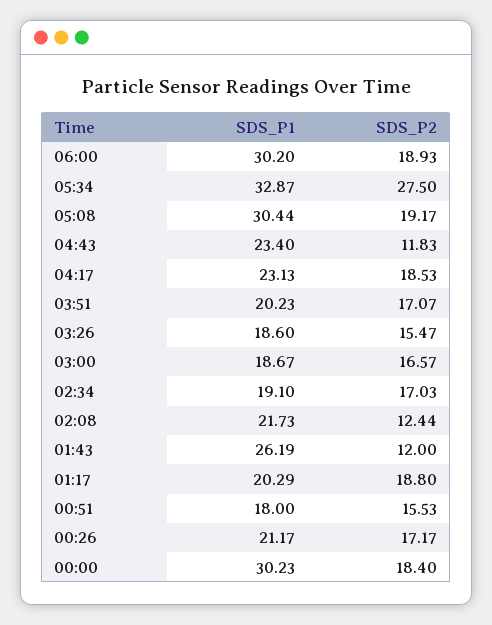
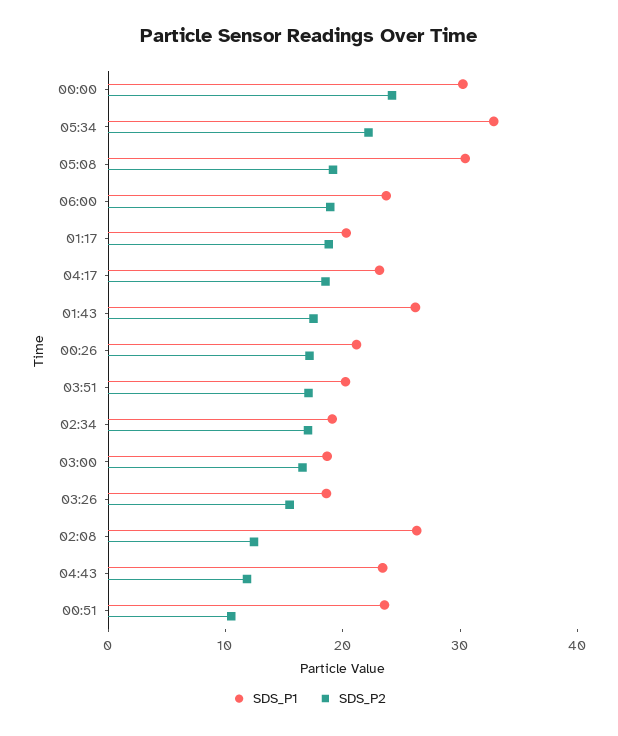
SDS_P1, 06:00: 30.2 -> 24
SDS_P2, 05:34: 27.5 -> 22
SDS_P1, 02:08: 21.73 -> 26
SDS_P2, 01:43: 12 -> 18
SDS_P1, 00:51: 18 -> 24
SDS_P2, 00:51: 15.53 -> 10
SDS_P2, 00:00: 18.4 -> 24

